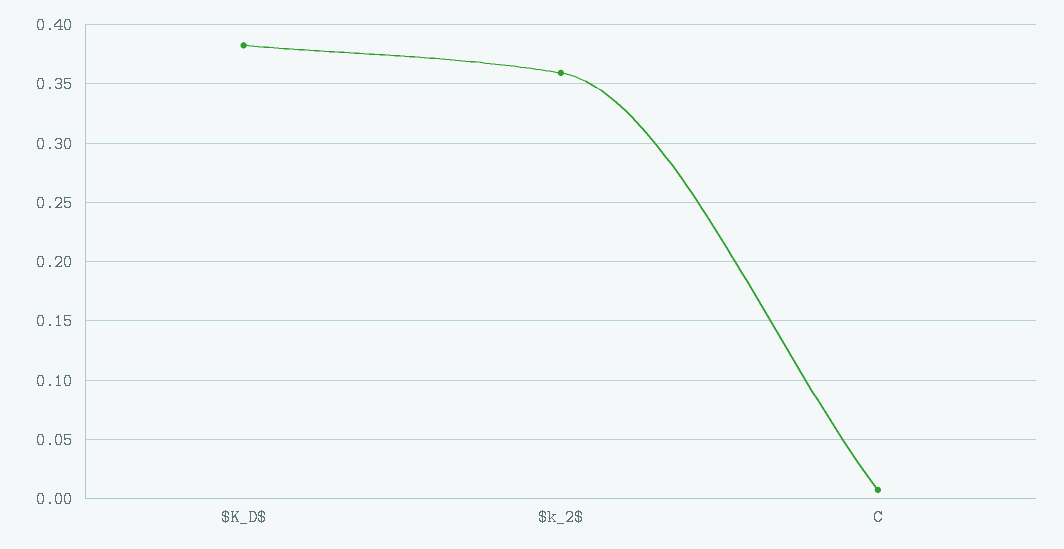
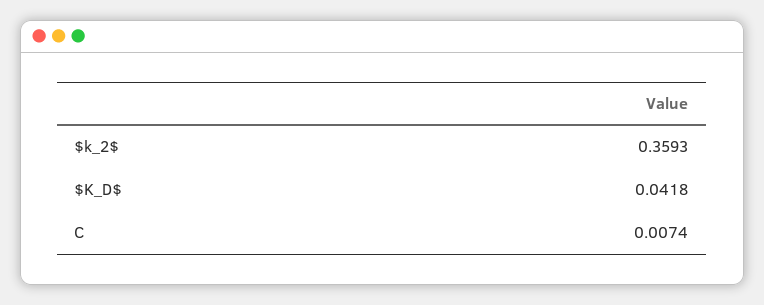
$K_D$: 0.38 -> 0.0418

